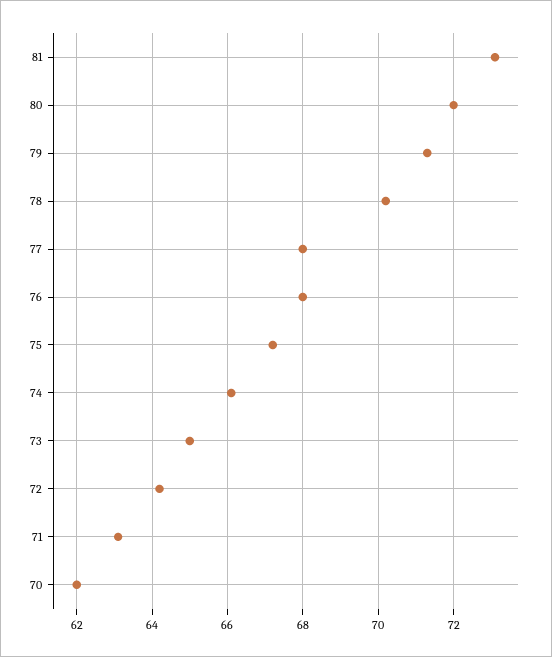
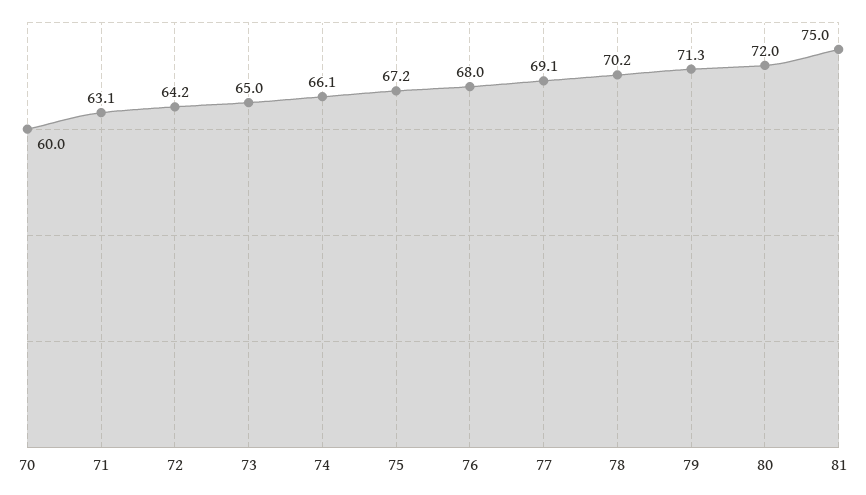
81: 73 -> 75
77: 68 -> 69.1
70: 62 -> 60

